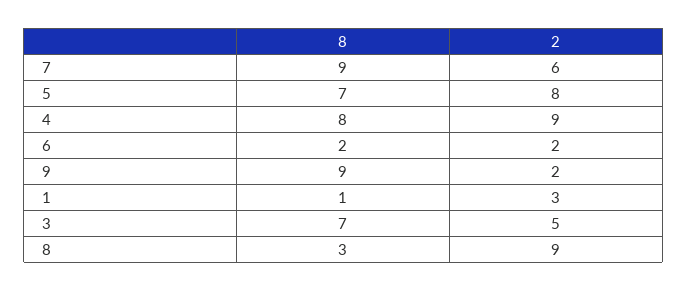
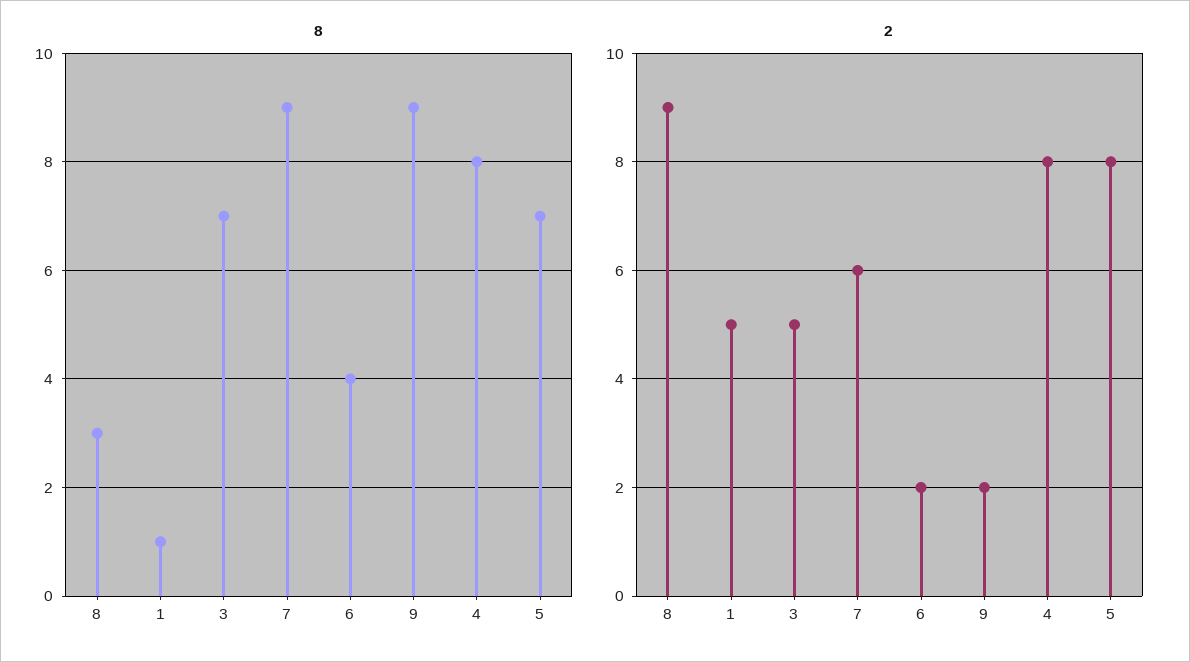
2, 4: 9 -> 8
8, 6: 2 -> 4
2, 1: 3 -> 5

